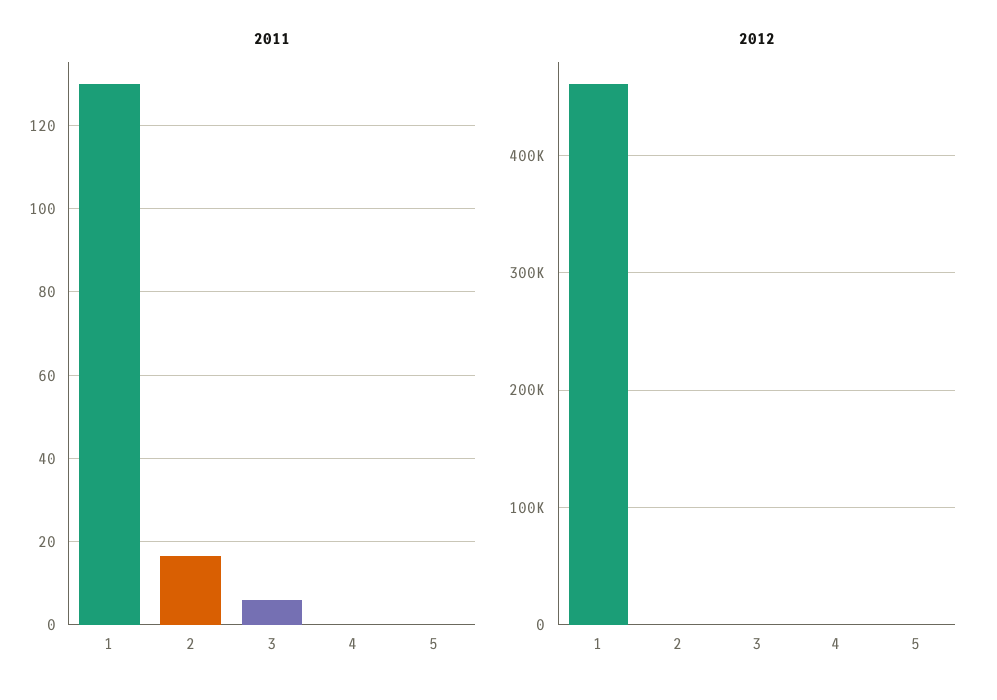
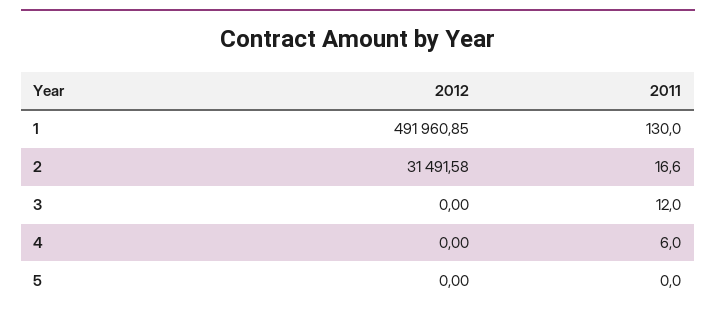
2011, 3: 6 -> 12
2011, 4: 0 -> 6
2012, 1: 460000 -> 491960.85
2012, 2: 0 -> 31491.58

